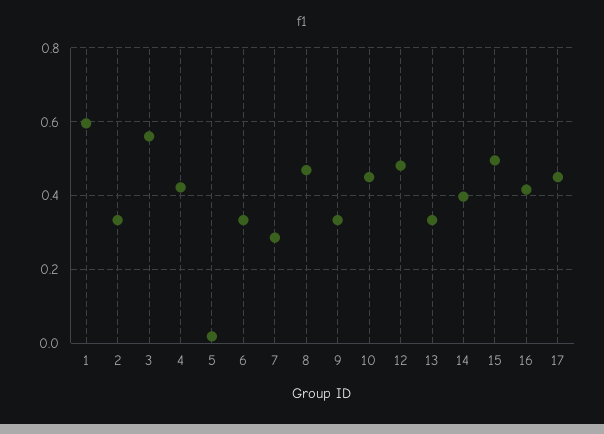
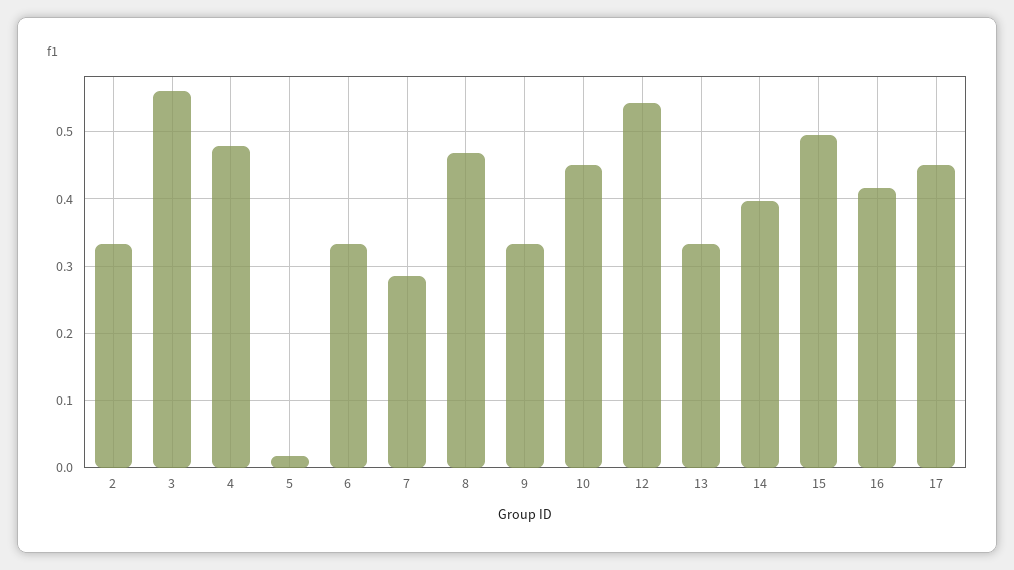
1: 0.6 -> none
4: 0.42 -> 0.48
12: 0.48 -> 0.54

